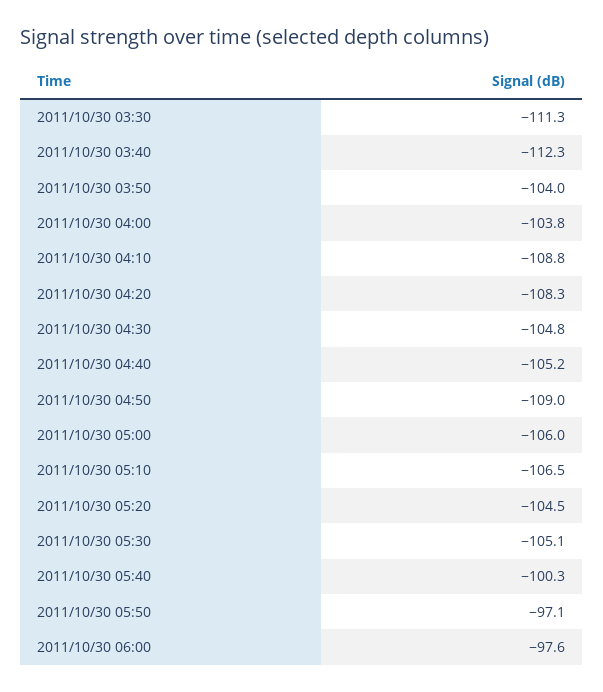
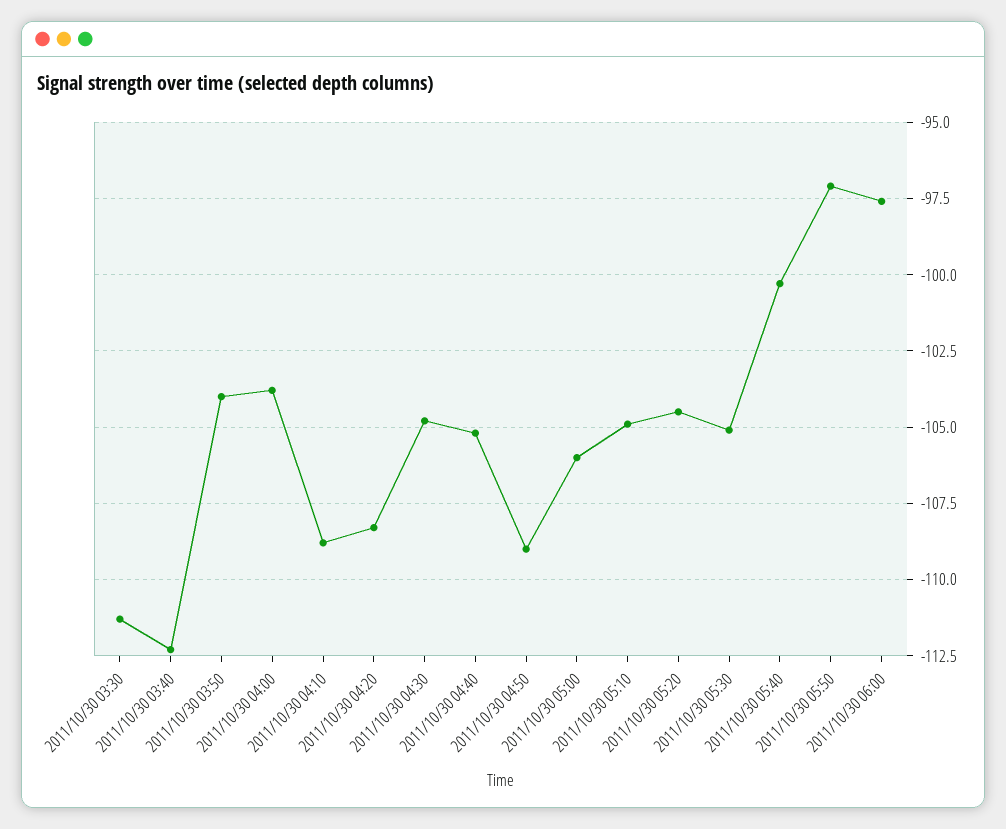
2011/10/30 05:10: -106.5 -> -105

